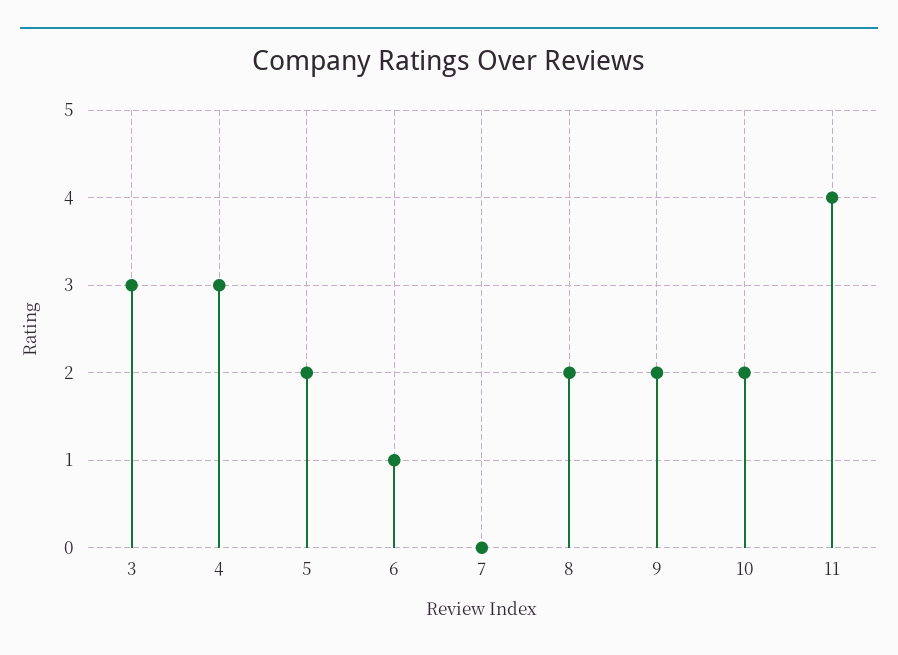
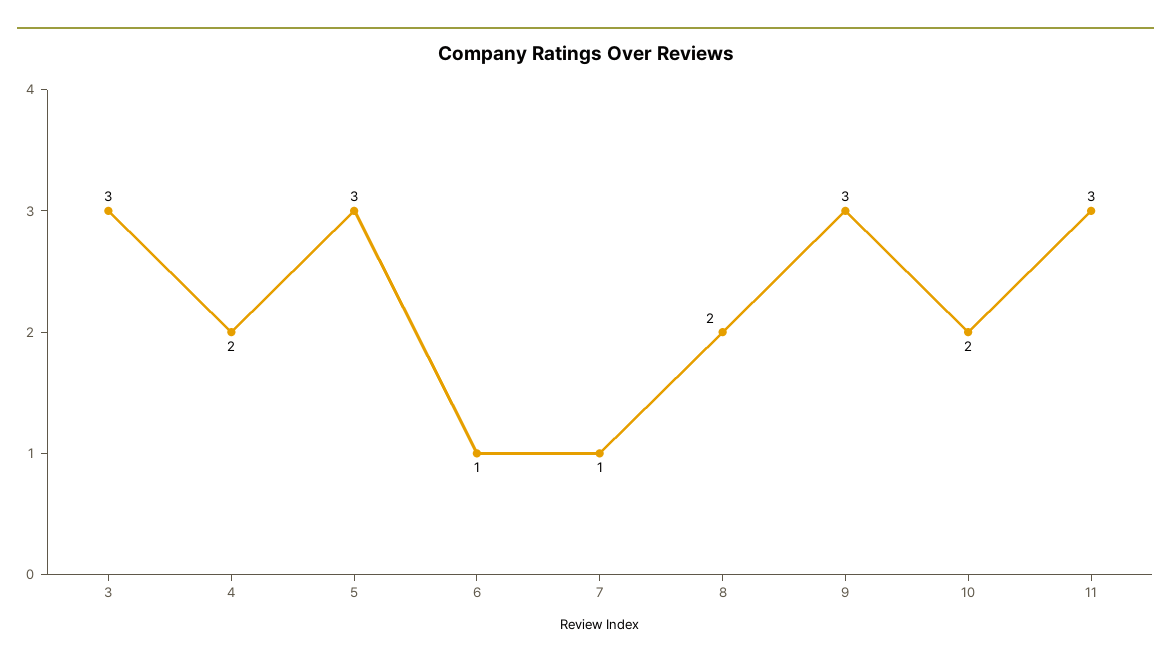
4: 3 -> 2
5: 2 -> 3
7: 0 -> 1
9: 2 -> 3
11: 4 -> 3

